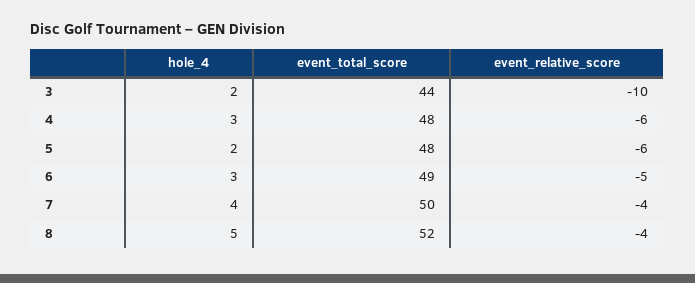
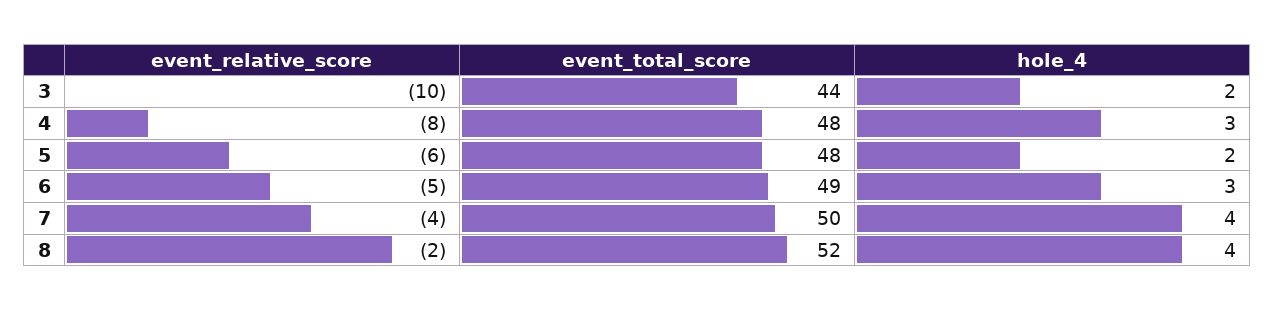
event_relative_score, 4: -6 -> -8
hole_4, 8: 5 -> 4
event_relative_score, 8: -4 -> -2

